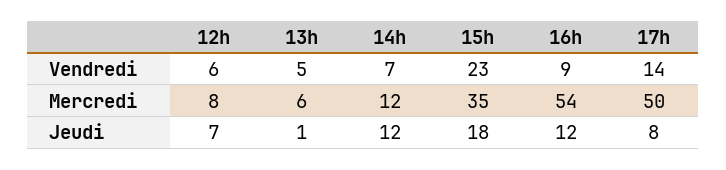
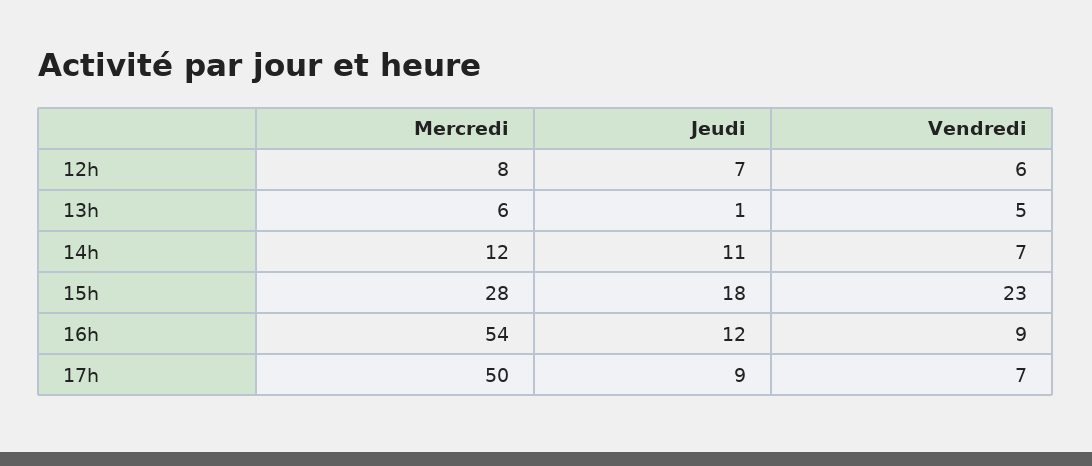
17h, Vendredi: 14 -> 7
15h, Mercredi: 35 -> 28
14h, Jeudi: 12 -> 11
17h, Jeudi: 8 -> 9

